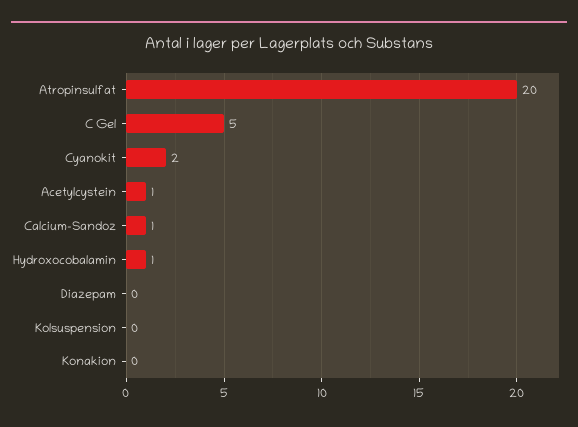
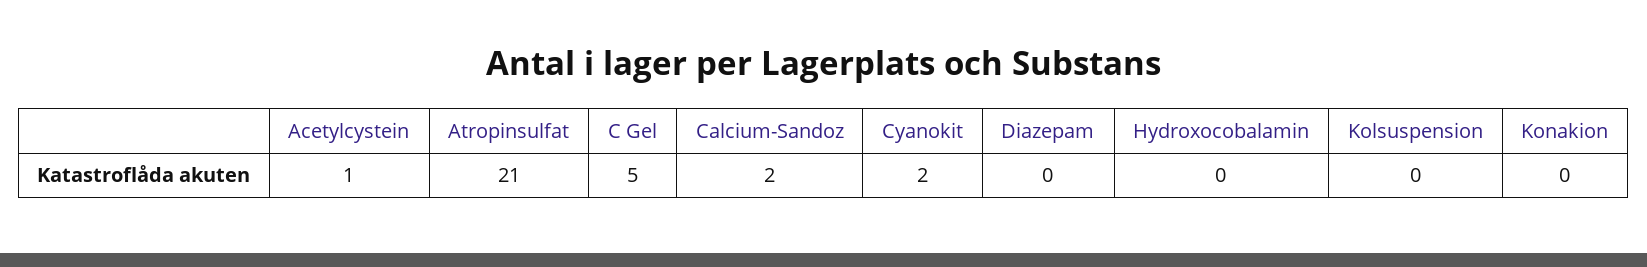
Atropinsulfat: 20 -> 21
Calcium-Sandoz: 1 -> 2
Hydroxocobalamin: 1 -> 0

